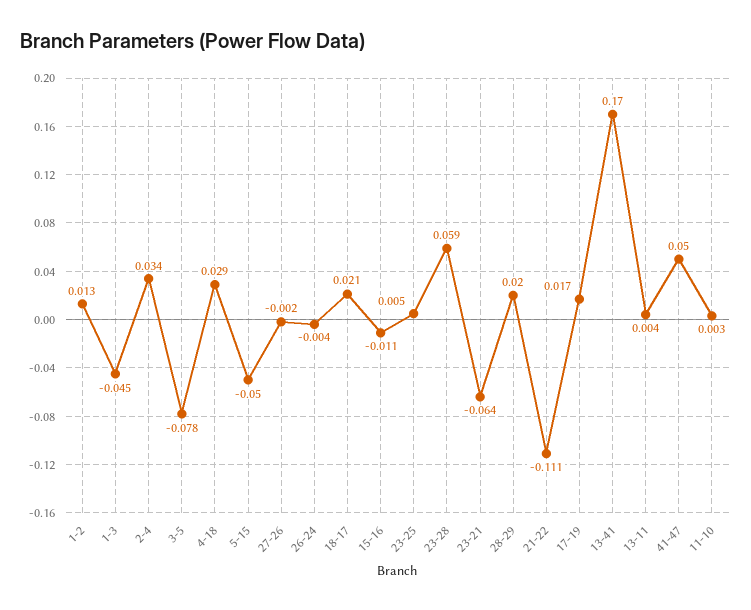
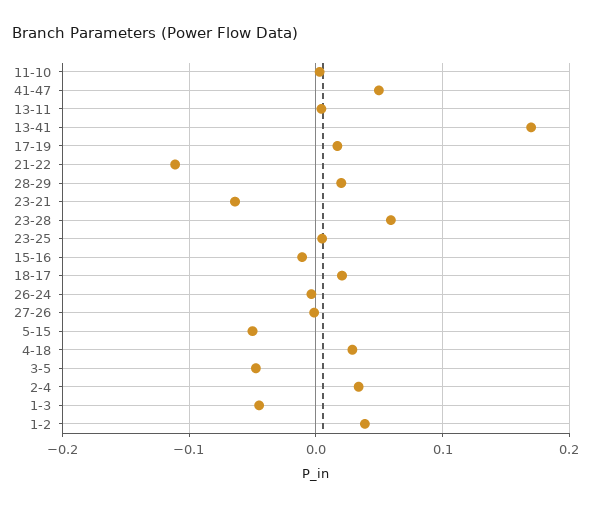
1-2: 0.013 -> 0.04
3-5: -0.078 -> -0.05

